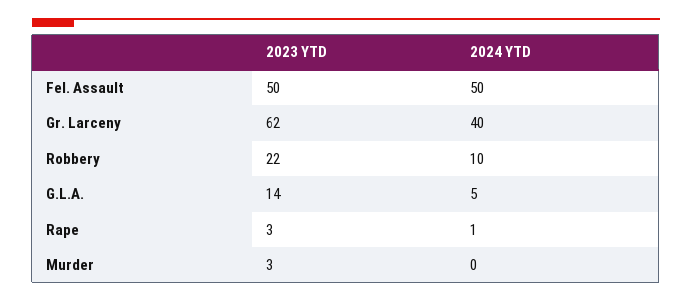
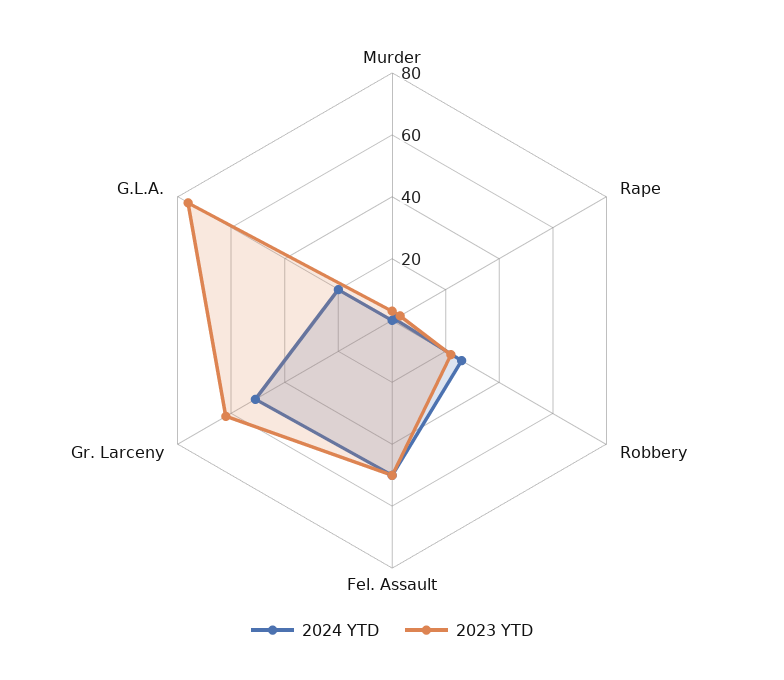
2024 YTD, Gr. Larceny: 40 -> 50
2024 YTD, Robbery: 10 -> 25
2023 YTD, G.L.A.: 14 -> 75
2024 YTD, G.L.A.: 5 -> 20

